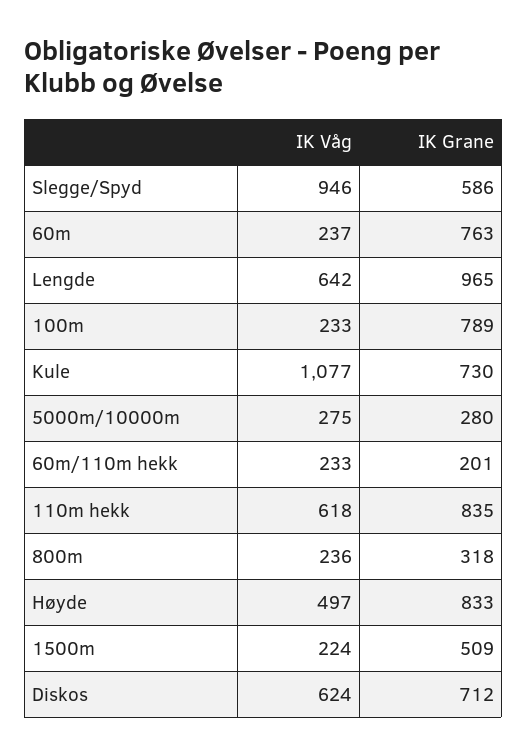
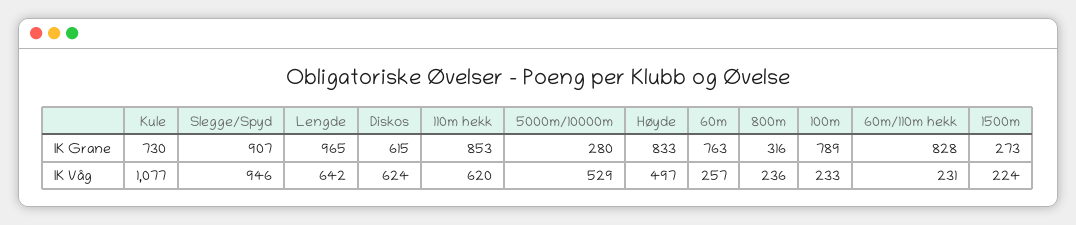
IK Grane, Slegge/Spyd: 586 -> 907
IK Våg, 60m: 237 -> 257
IK Våg, 5000m/10000m: 275 -> 529
IK Våg, 60m/110m hekk: 233 -> 231
IK Grane, 60m/110m hekk: 201 -> 828
IK Våg, 110m hekk: 618 -> 620
IK Grane, 110m hekk: 835 -> 853
IK Grane, 800m: 318 -> 316
IK Grane, 1500m: 509 -> 273
IK Grane, Diskos: 712 -> 615

